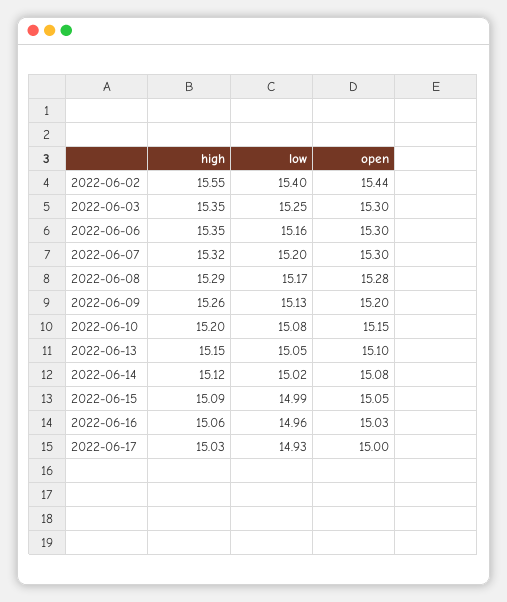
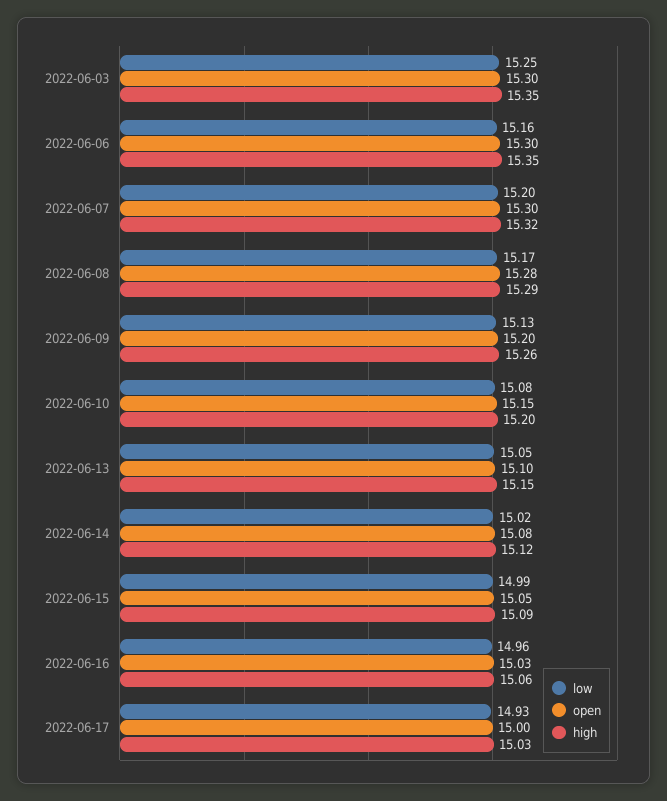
high, 2022-06-02: 15.55 -> none
low, 2022-06-02: 15.4 -> none
open, 2022-06-02: 15.44 -> none

